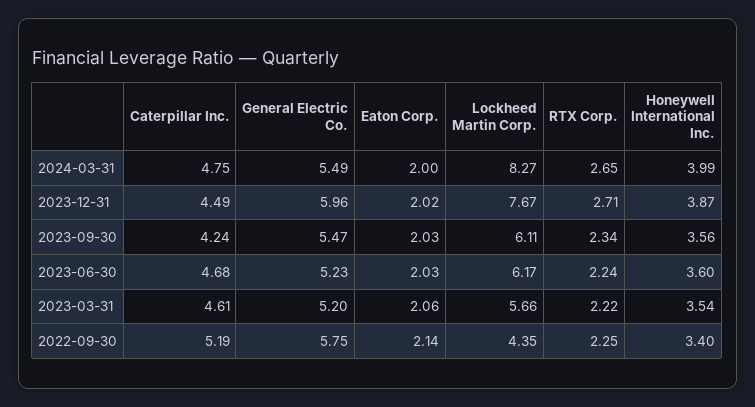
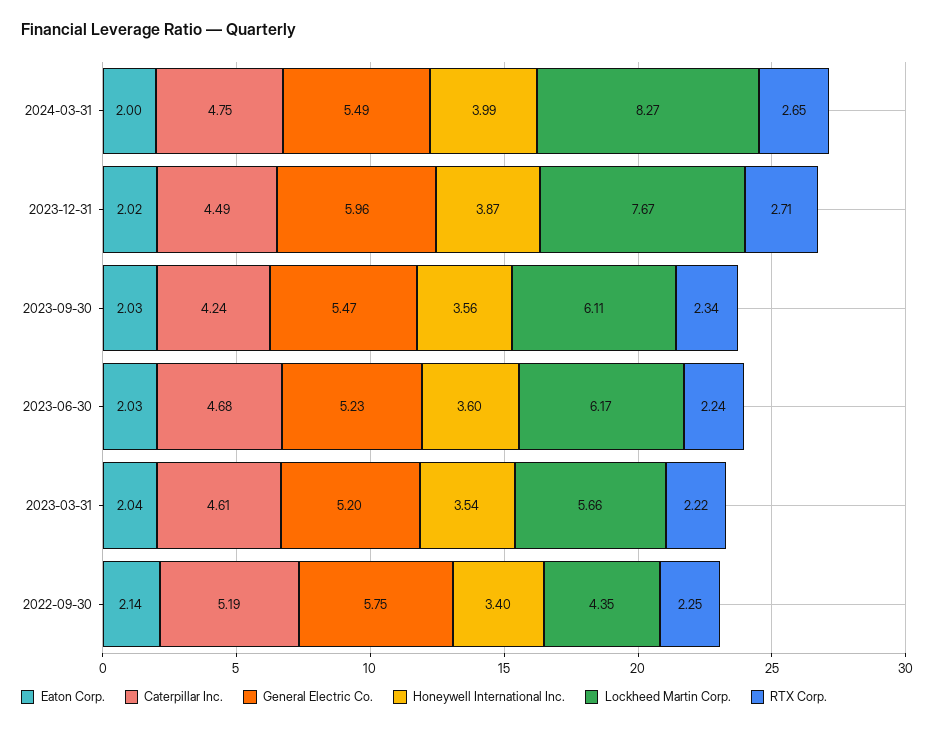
Eaton Corp., 2023-03-31: 2.06 -> 2.04

